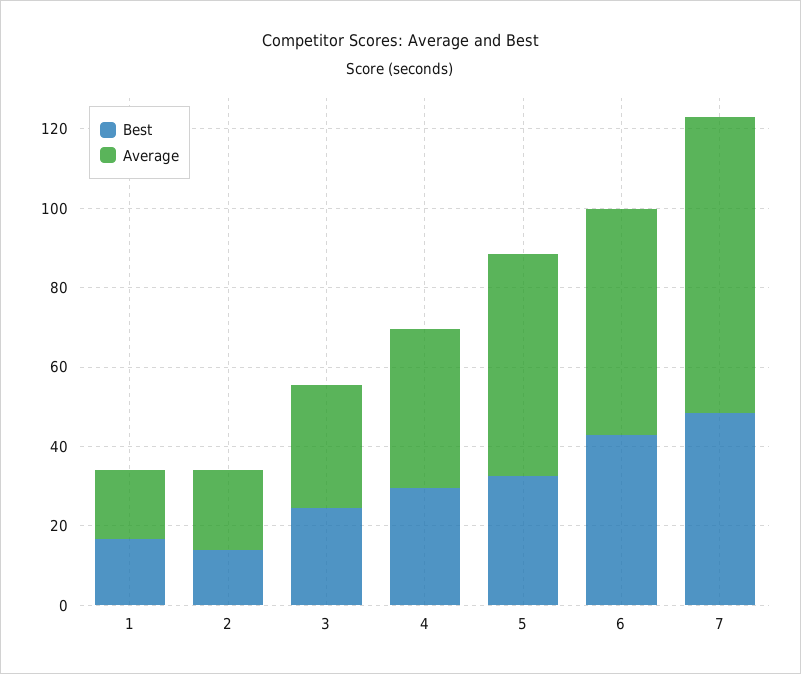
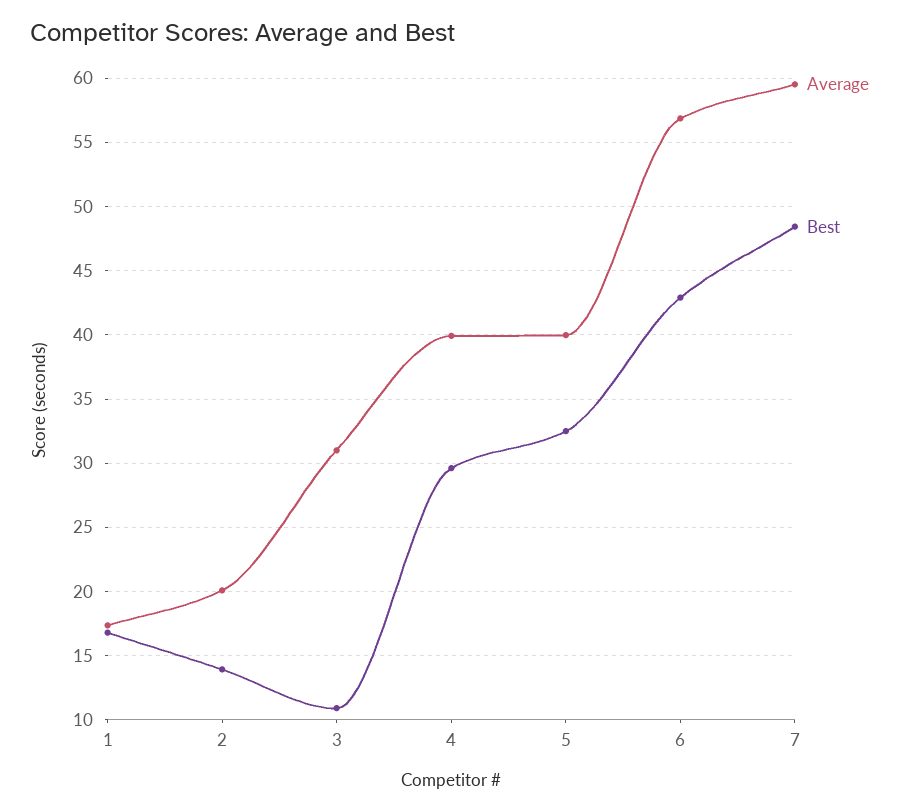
Best, 3: 25 -> 11
Average, 5: 55 -> 40
Average, 7: 75 -> 59.5

